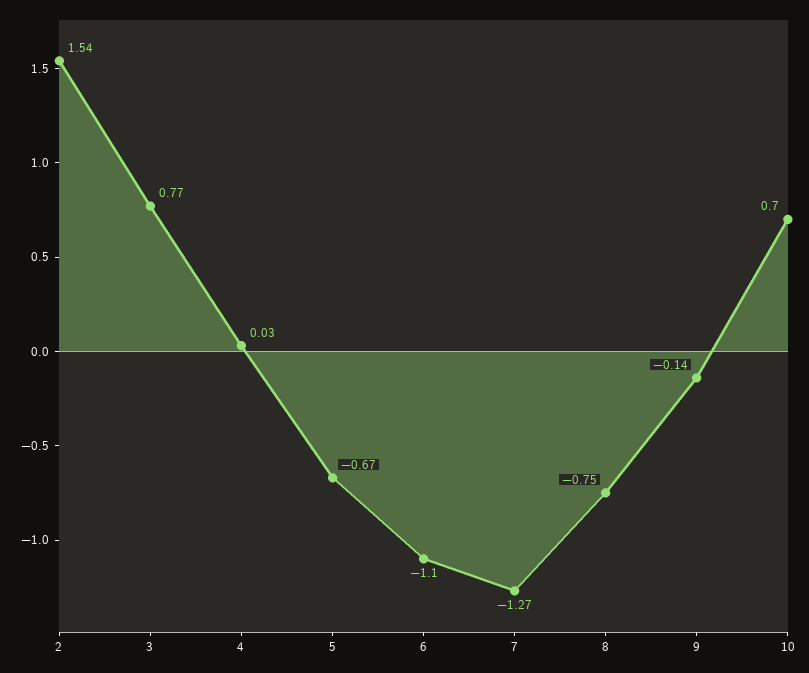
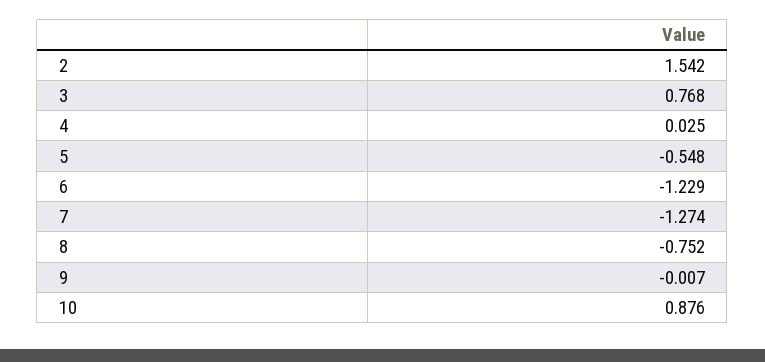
5: -0.67 -> -0.548
6: -1.1 -> -1.229
9: -0.14 -> -0.007
10: 0.7 -> 0.876

